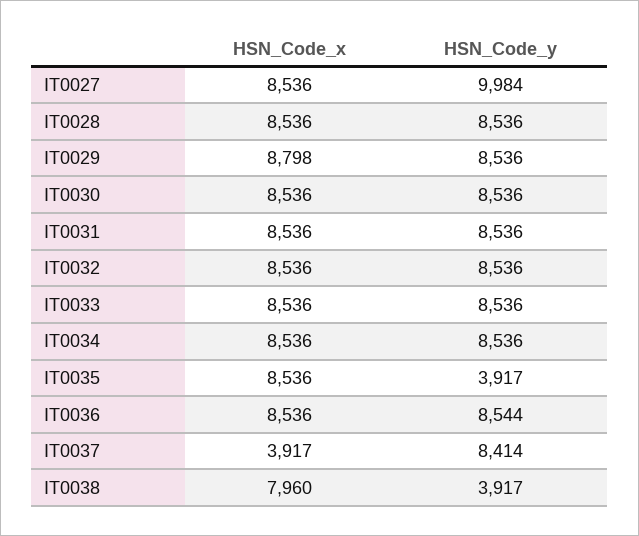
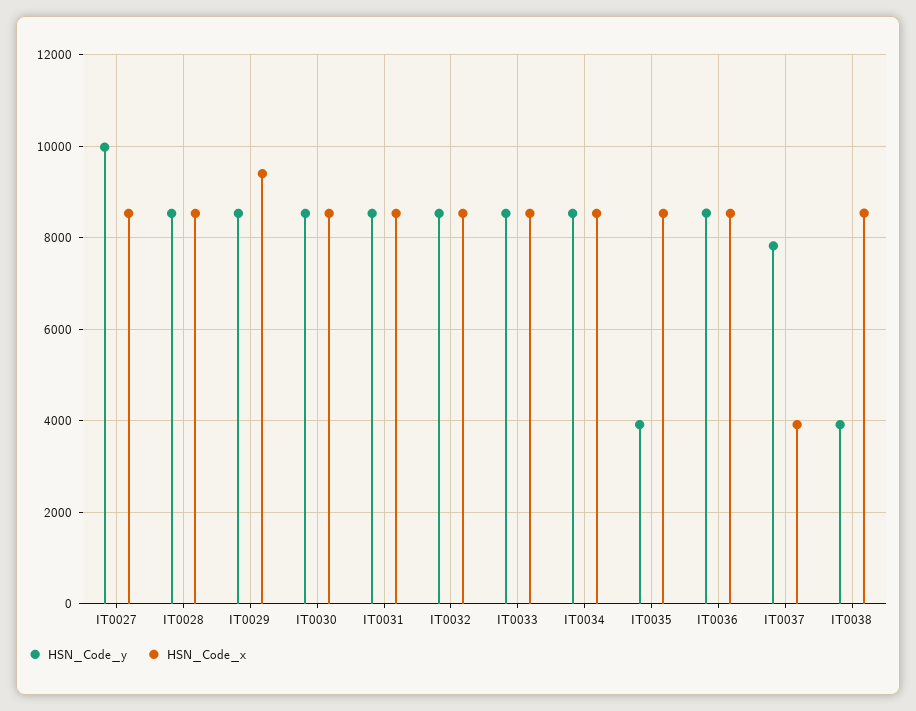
HSN_Code_x, IT0029: 8798 -> 9400
HSN_Code_y, IT0037: 8414 -> 7800
HSN_Code_x, IT0038: 7960 -> 8600

